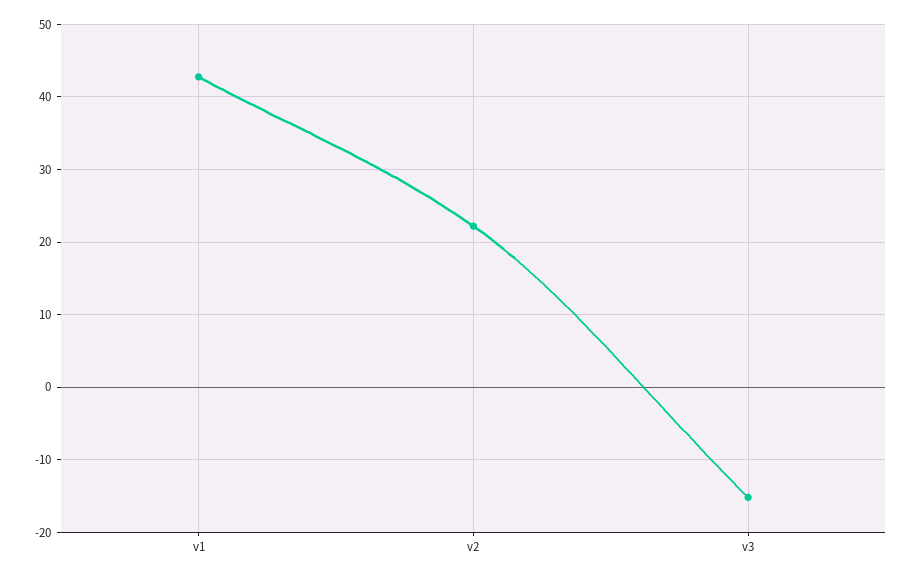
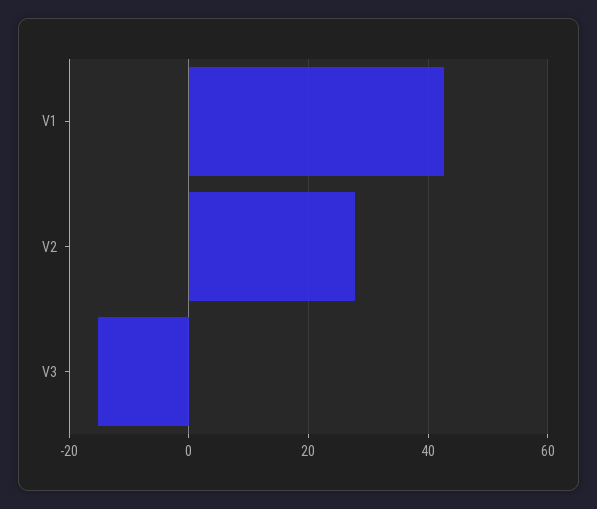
v2: 22 -> 28

